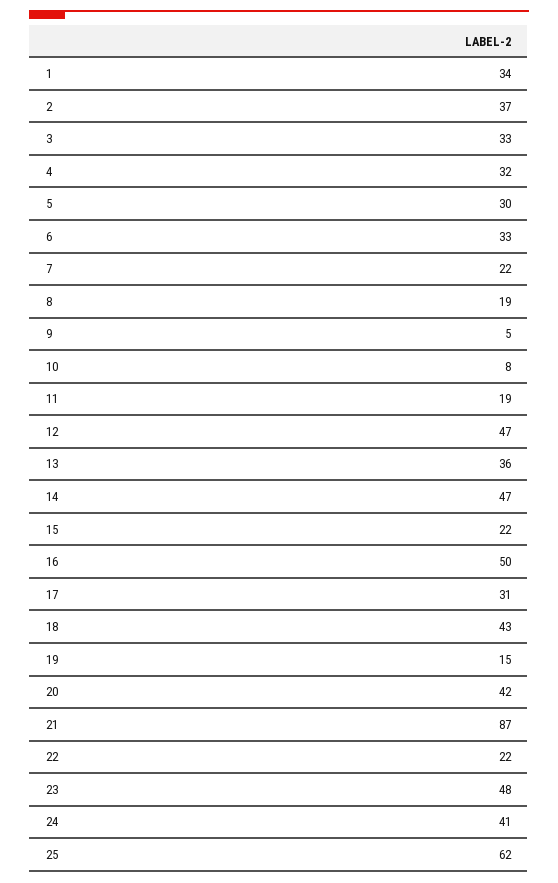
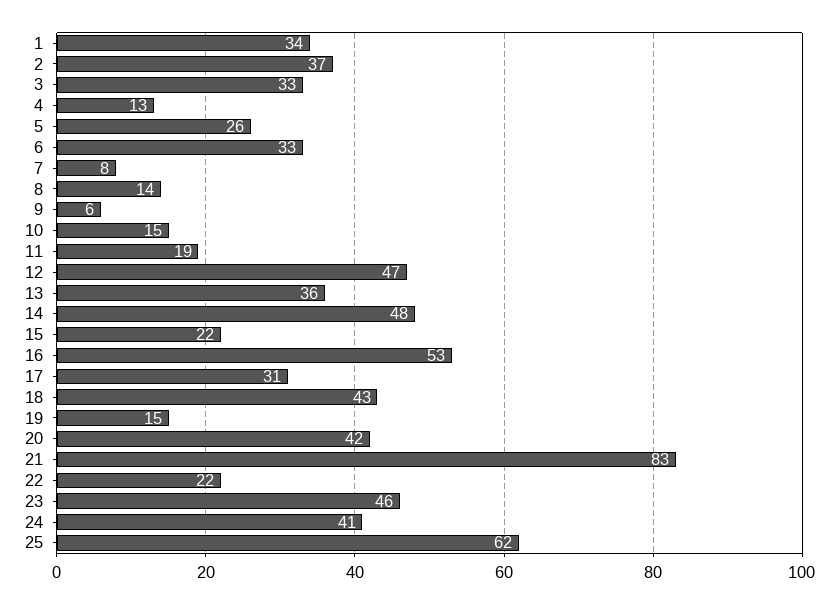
4: 32 -> 13
5: 30 -> 26
7: 22 -> 8
8: 19 -> 14
9: 5 -> 6
10: 8 -> 15
14: 47 -> 48
16: 50 -> 53
21: 87 -> 83
23: 48 -> 46

